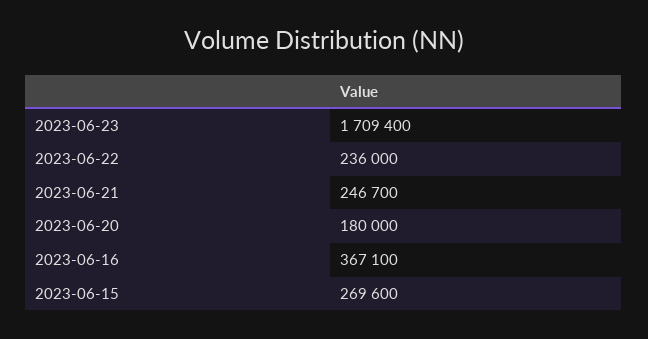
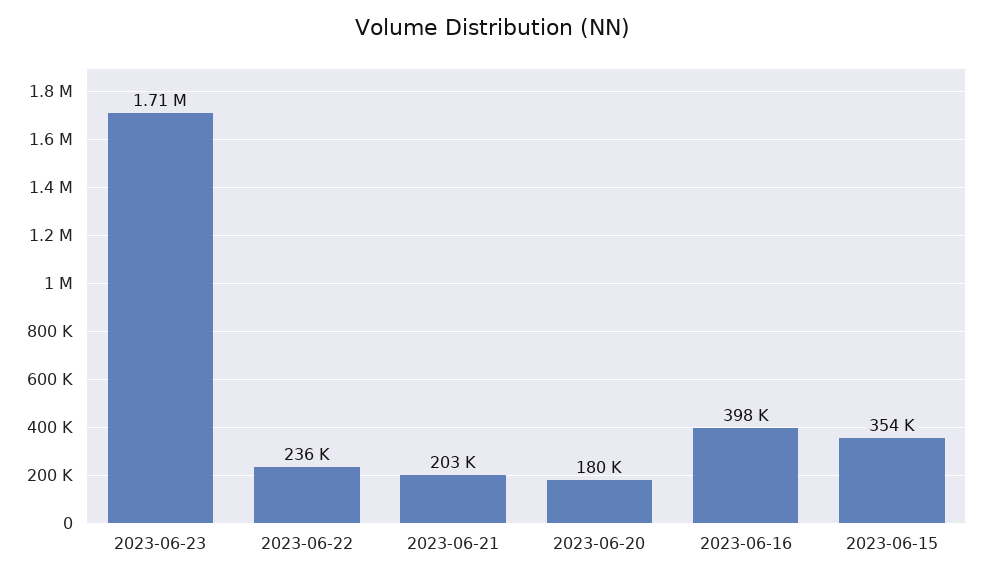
2023-06-21: 246700 -> 203000
2023-06-16: 367100 -> 398000
2023-06-15: 269600 -> 354000

